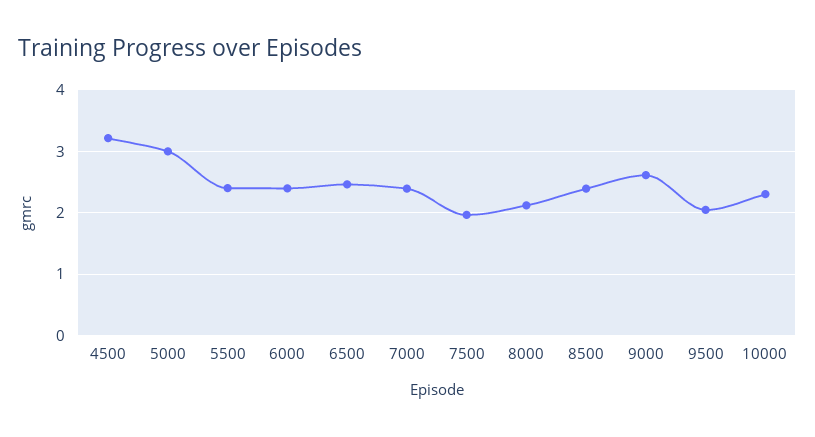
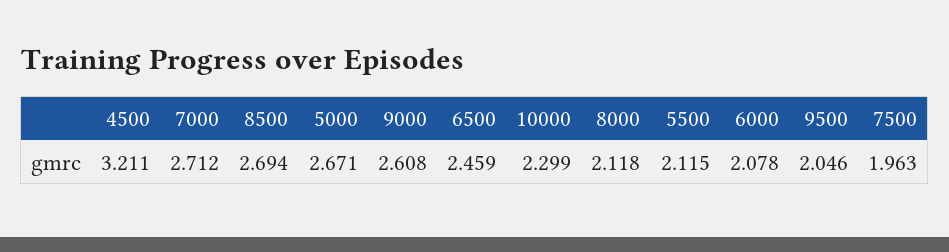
5000: 3 -> 2.671
5500: 2.4 -> 2.115
6000: 2.4 -> 2.078
7000: 2.4 -> 2.712
8500: 2.4 -> 2.694

